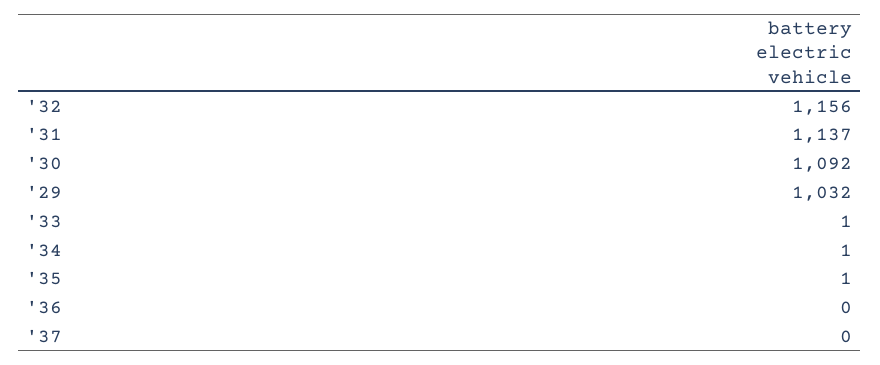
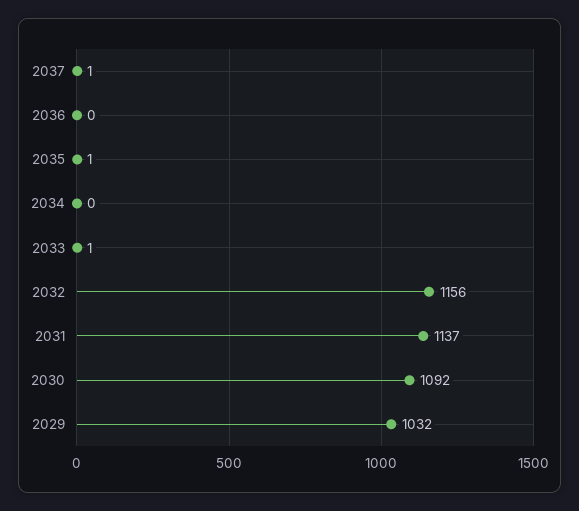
'34: 1 -> 0
'37: 0 -> 1

